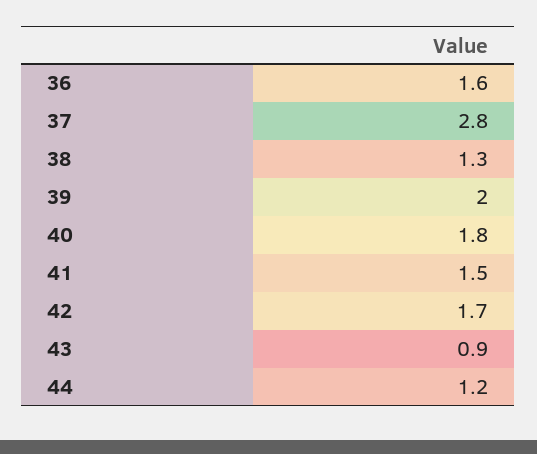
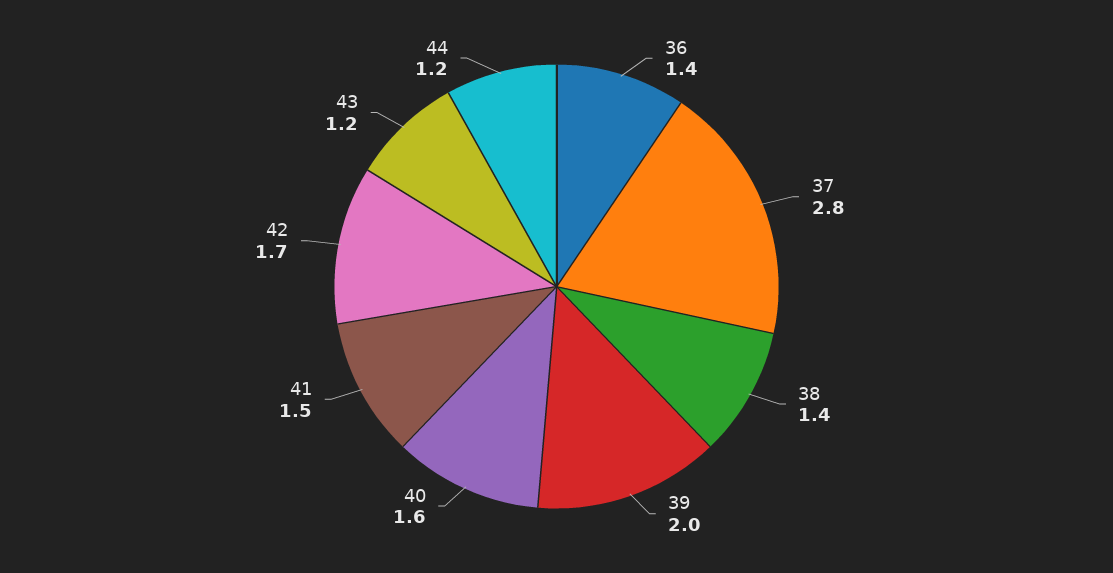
36: 1.6 -> 1.4
38: 1.3 -> 1.4
40: 1.8 -> 1.6
43: 0.9 -> 1.2

